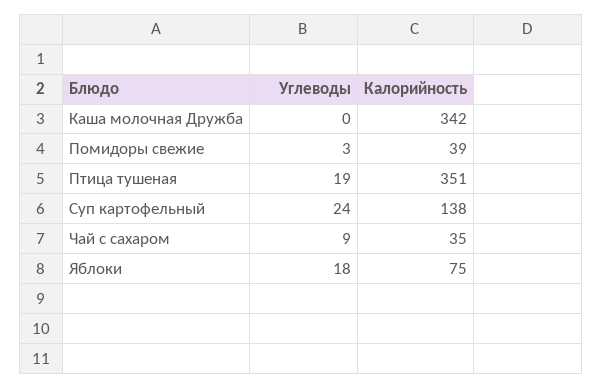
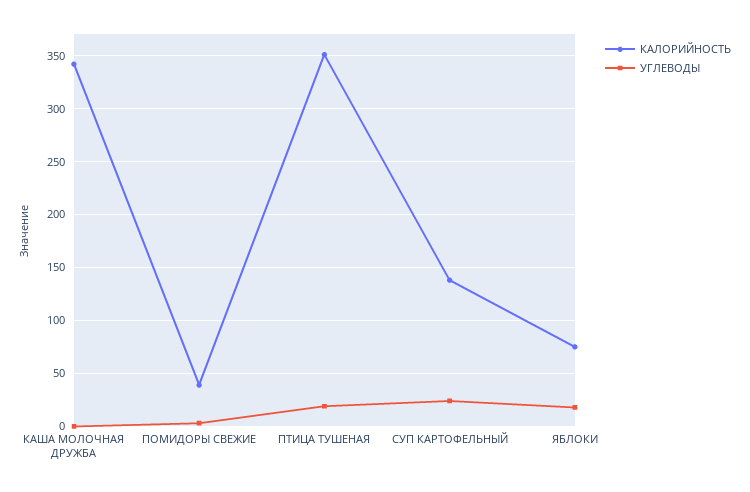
Углеводы, Чай с сахаром: 9 -> none
Калорийность, Чай с сахаром: 35 -> none

